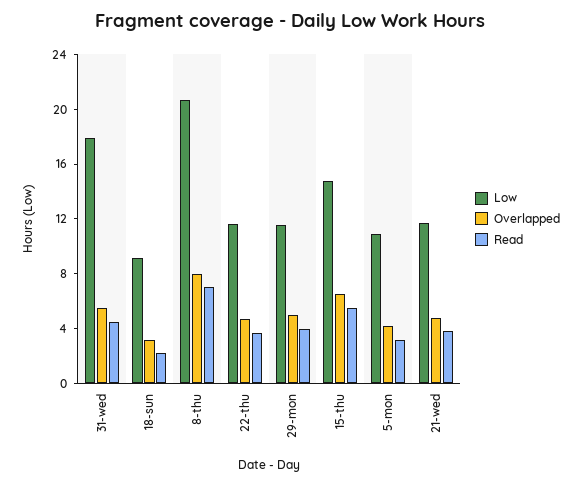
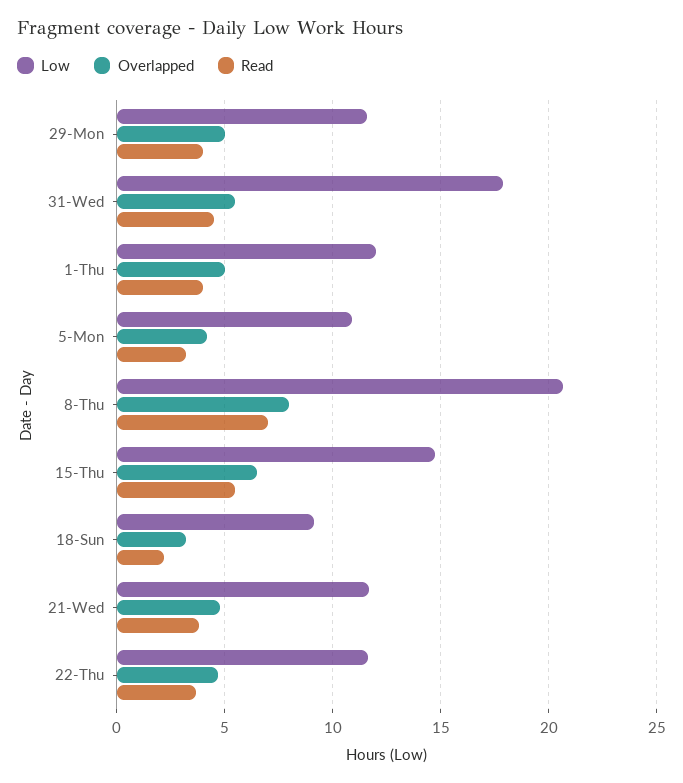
Low, 1-Thu: none -> 12
Overlapped, 1-Thu: none -> 5
Read, 1-Thu: none -> 4

